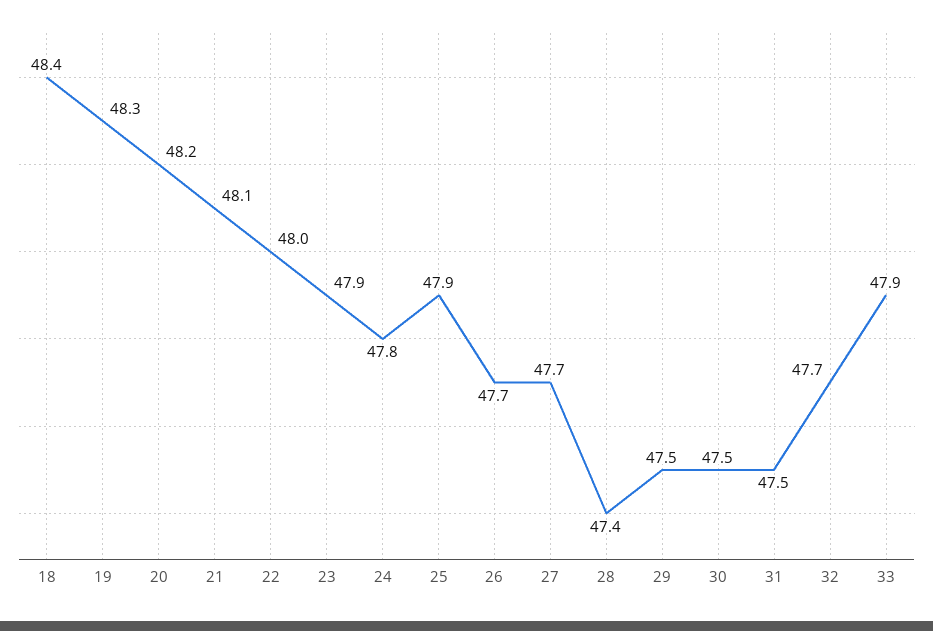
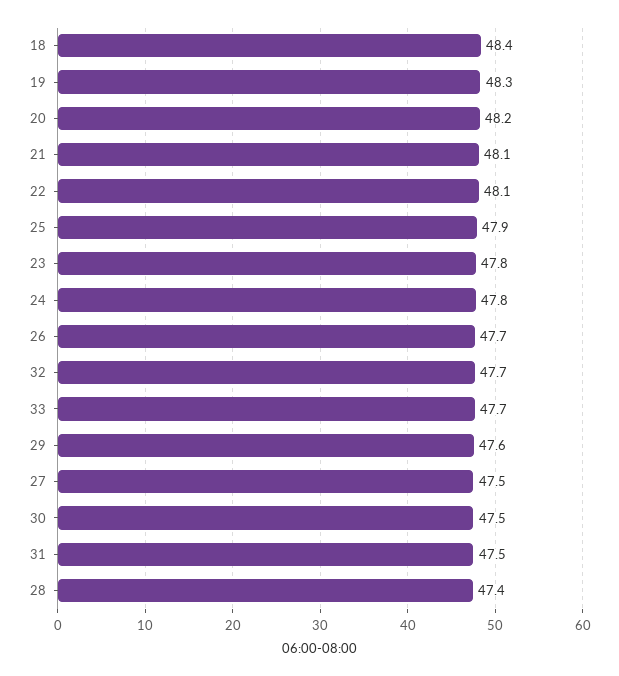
22: 48 -> 48.1
23: 47.9 -> 47.8
27: 47.7 -> 47.5
29: 47.5 -> 47.6
33: 47.9 -> 47.7

